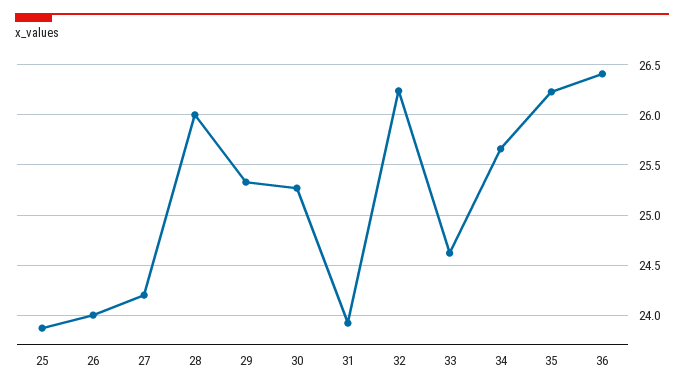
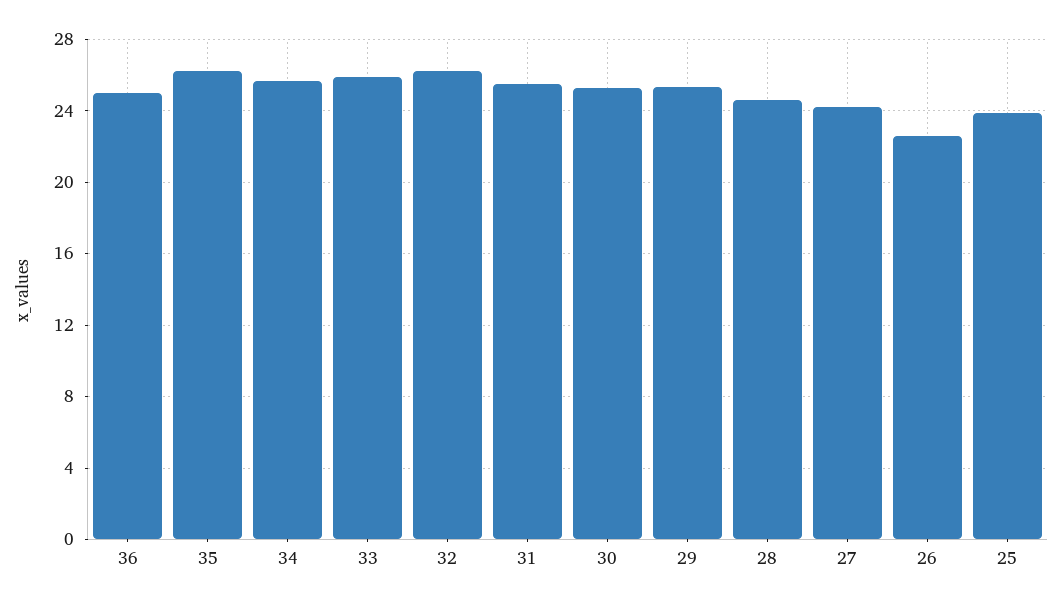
26: 24 -> 22.5
28: 26 -> 24.5
31: 23.9 -> 25.5
33: 24.6 -> 26
36: 26.4 -> 25

